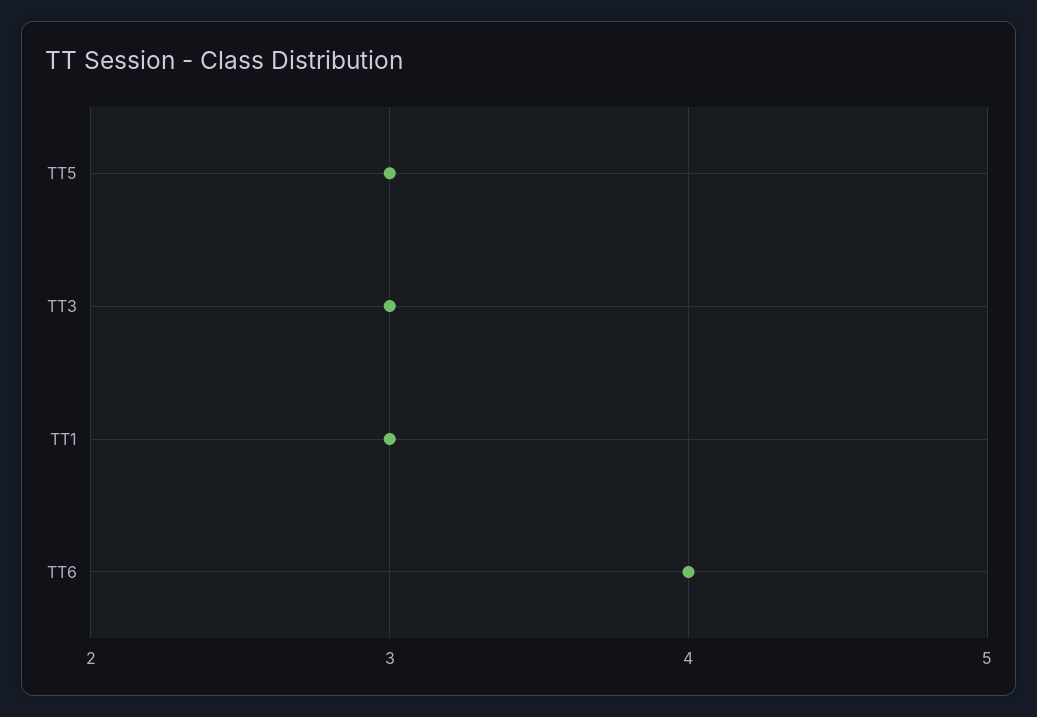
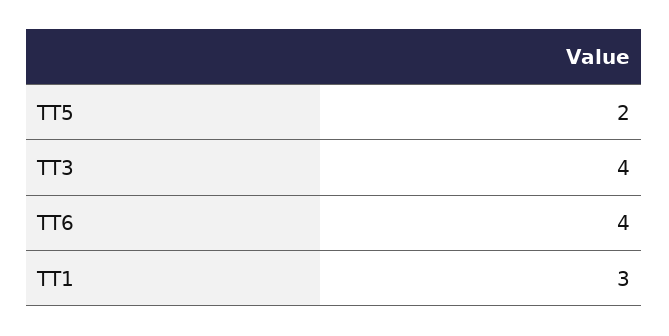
TT5: 3 -> 2
TT3: 3 -> 4

